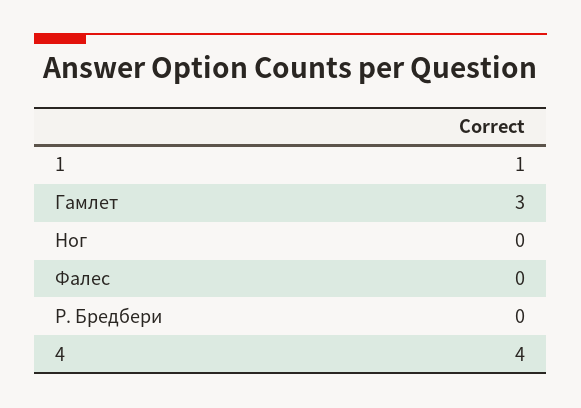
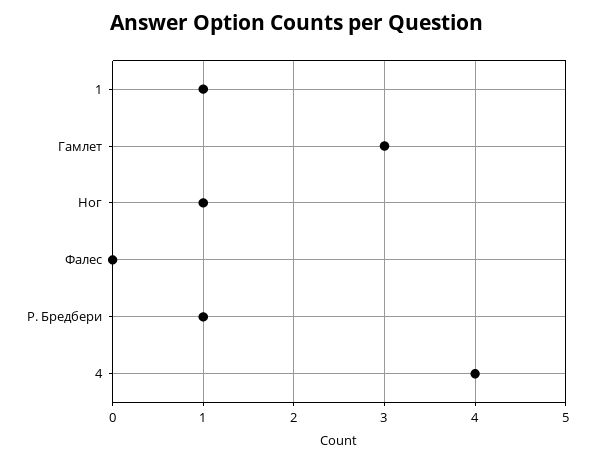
Ног: 0 -> 1
Р. Бредбери: 0 -> 1

